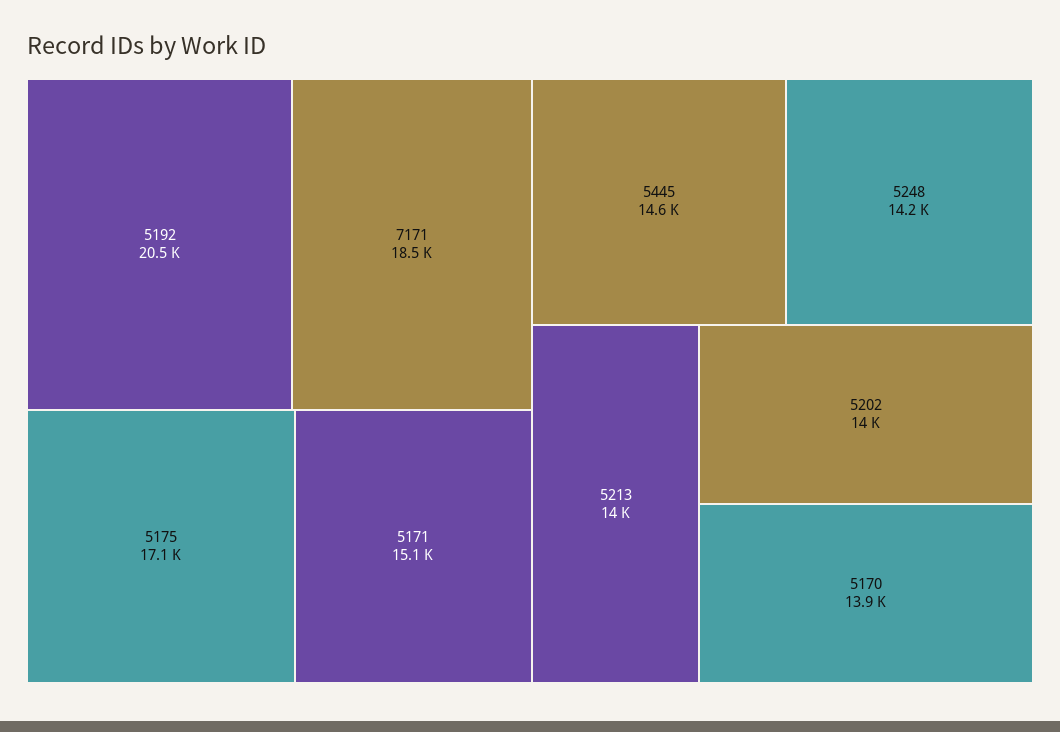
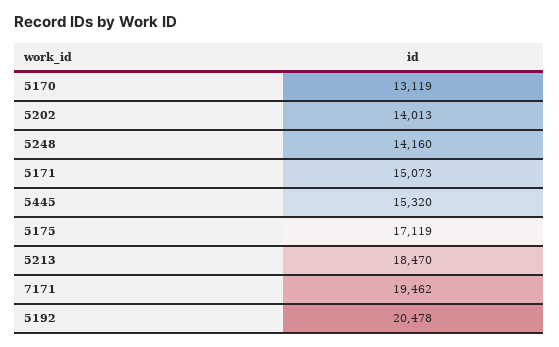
7171: 18500 -> 19462
5445: 14600 -> 15320
5213: 14000 -> 18470
5170: 13900 -> 13119

